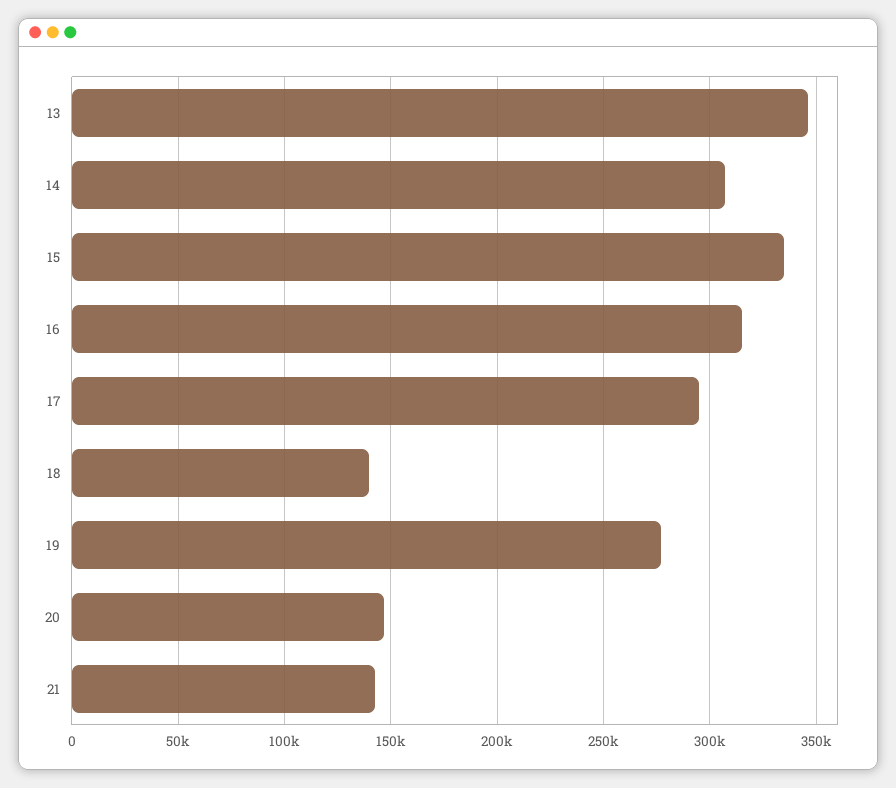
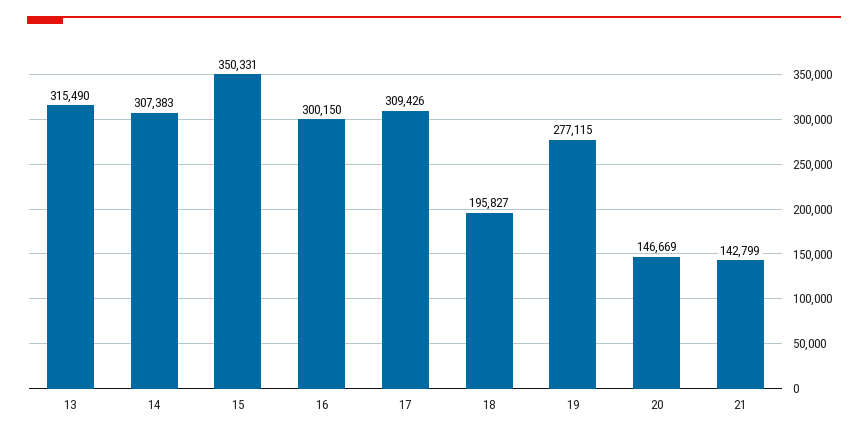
13: 345000 -> 315490
15: 335000 -> 350331
16: 315000 -> 300150
17: 295000 -> 309426
18: 140000 -> 195827

